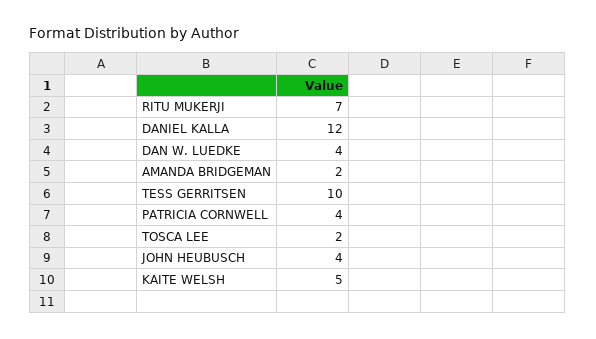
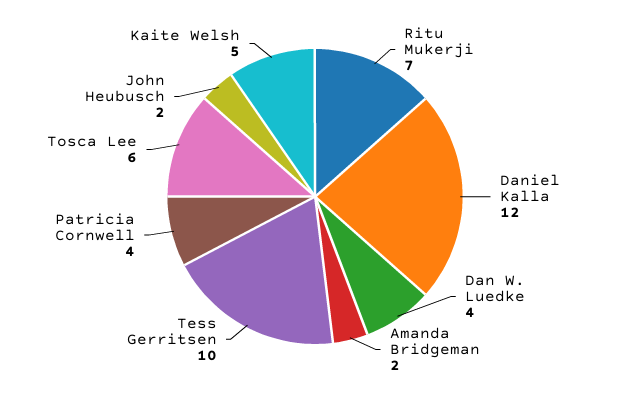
TOSCA LEE: 2 -> 6
JOHN HEUBUSCH: 4 -> 2

